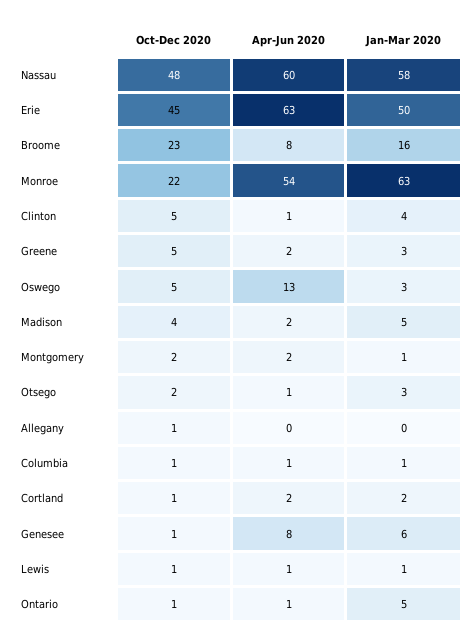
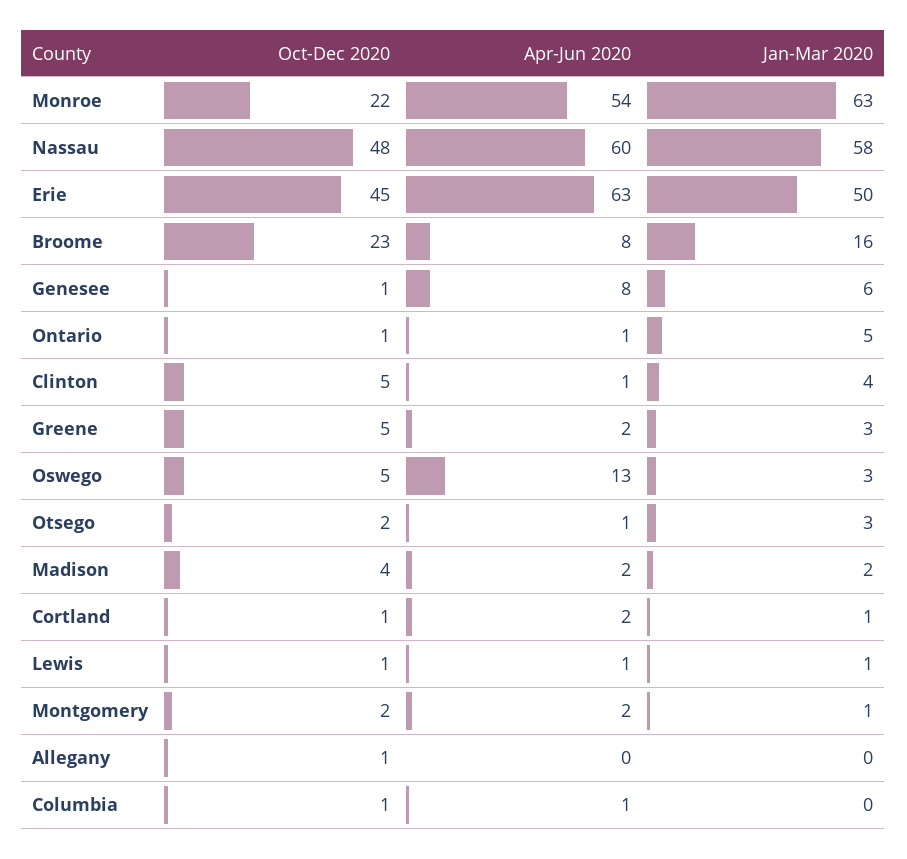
Jan-Mar 2020, Madison: 5 -> 2
Jan-Mar 2020, Columbia: 1 -> 0
Jan-Mar 2020, Cortland: 2 -> 1

